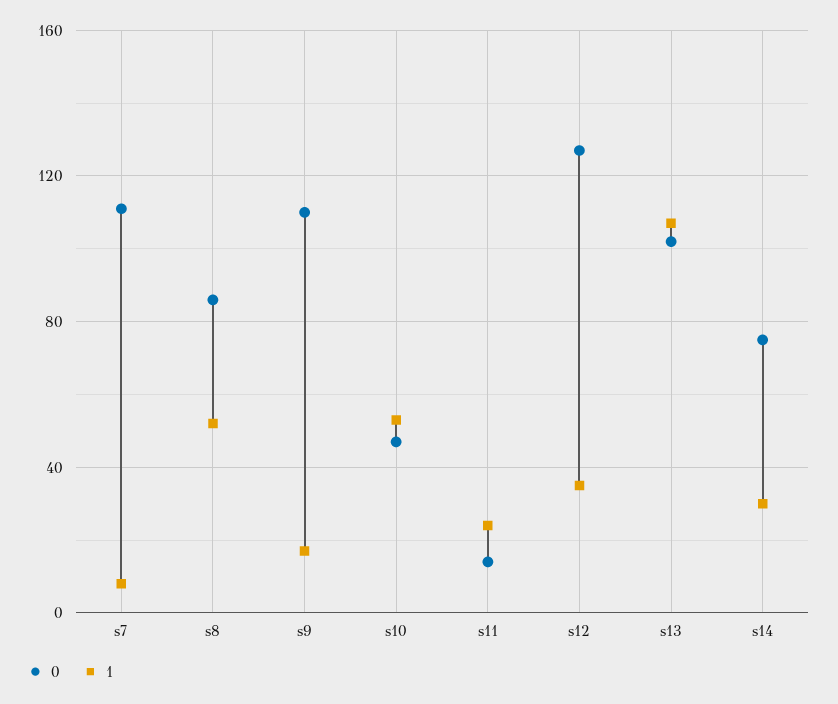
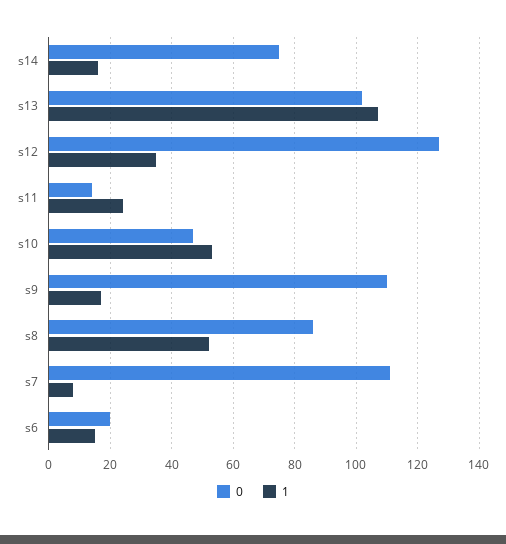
1, s14: 30 -> 15
0, s6: none -> 20
1, s6: none -> 15

